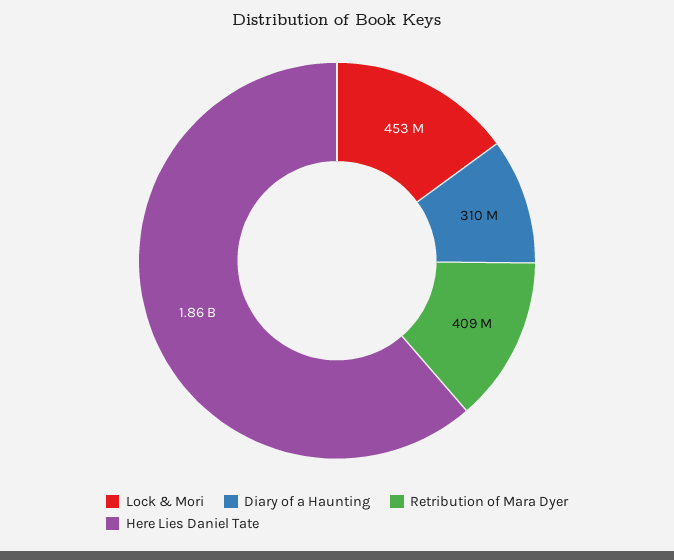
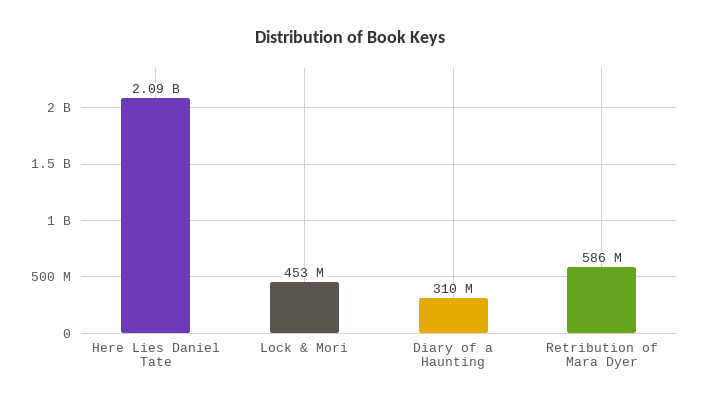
Retribution of Mara Dyer: 409000000 -> 586000000
Here Lies Daniel Tate: 1860000000 -> 2090000000

